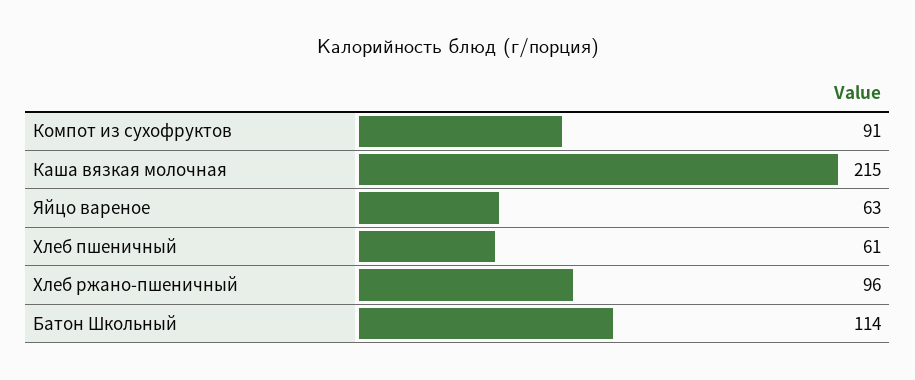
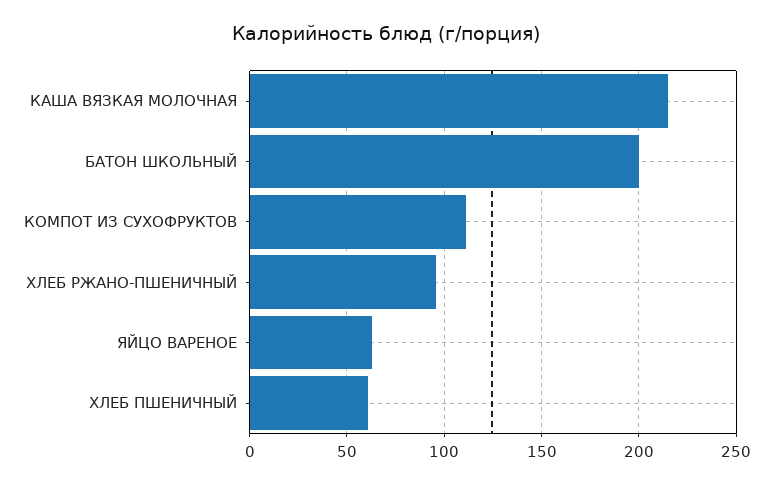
Компот из сухофруктов: 91 -> 110
Батон Школьный: 114 -> 200

